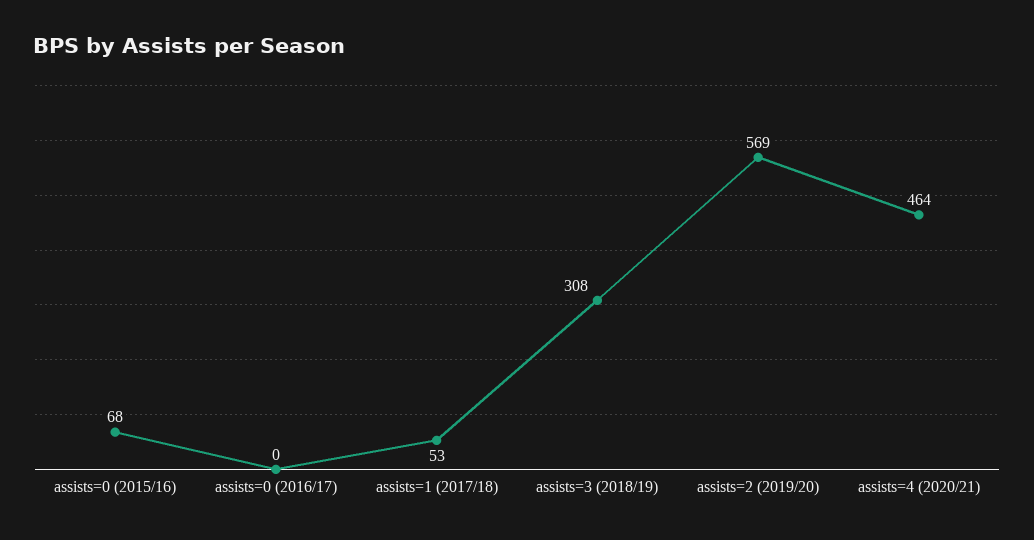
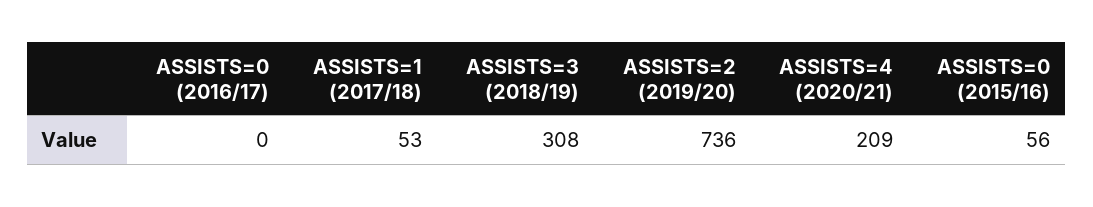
assists=0 (2015/16): 68 -> 56
assists=2 (2019/20): 569 -> 736
assists=4 (2020/21): 464 -> 209

